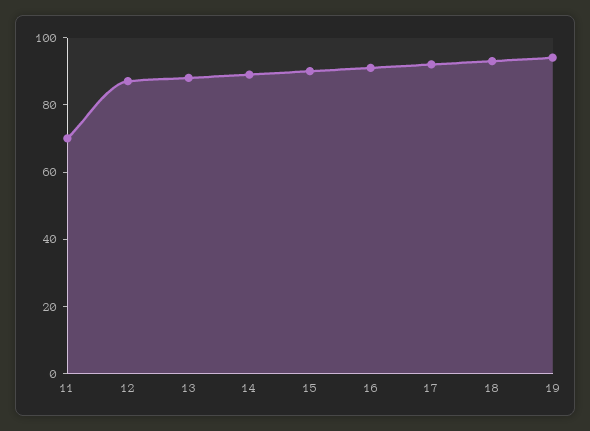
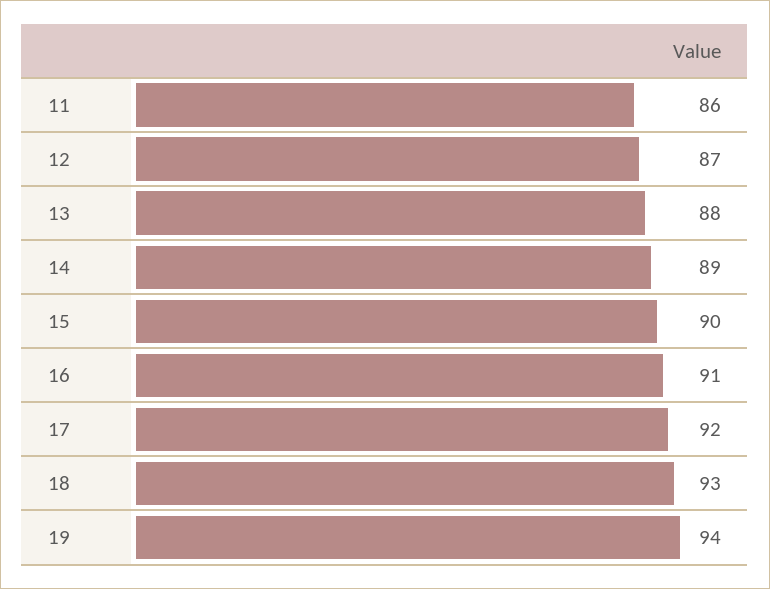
11: 70 -> 86

